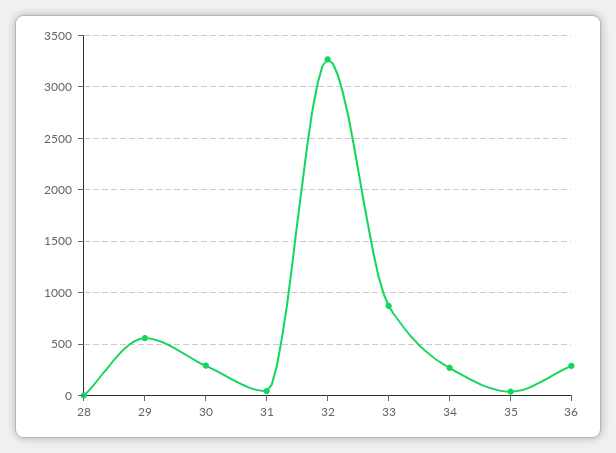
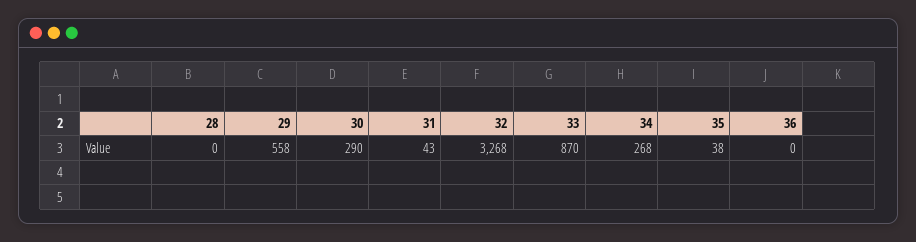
36: 300 -> 0

